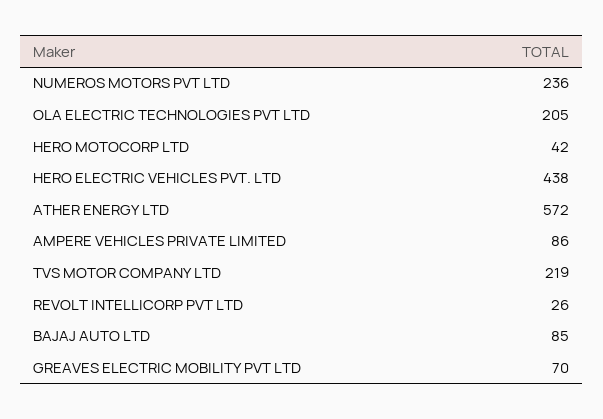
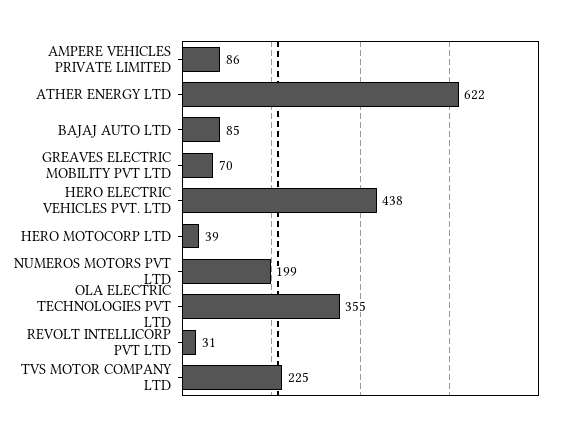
NUMEROS MOTORS PVT LTD: 236 -> 199
OLA ELECTRIC TECHNOLOGIES PVT LTD: 205 -> 355
HERO MOTOCORP LTD: 42 -> 39
ATHER ENERGY LTD: 572 -> 622
TVS MOTOR COMPANY LTD: 219 -> 225
REVOLT INTELLICORP PVT LTD: 26 -> 31

